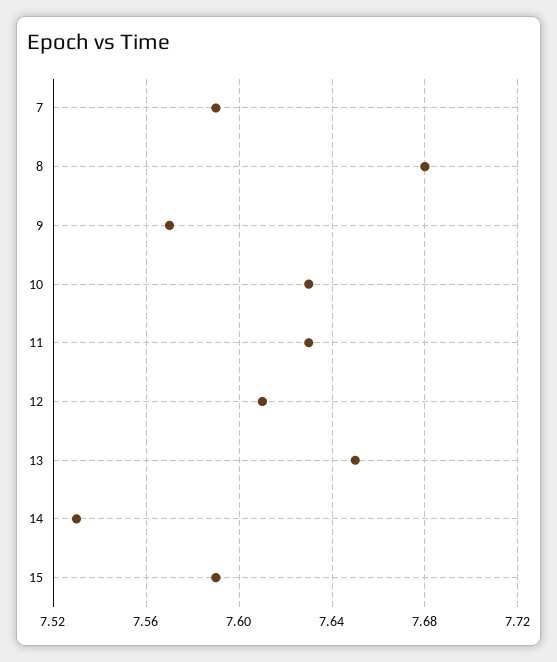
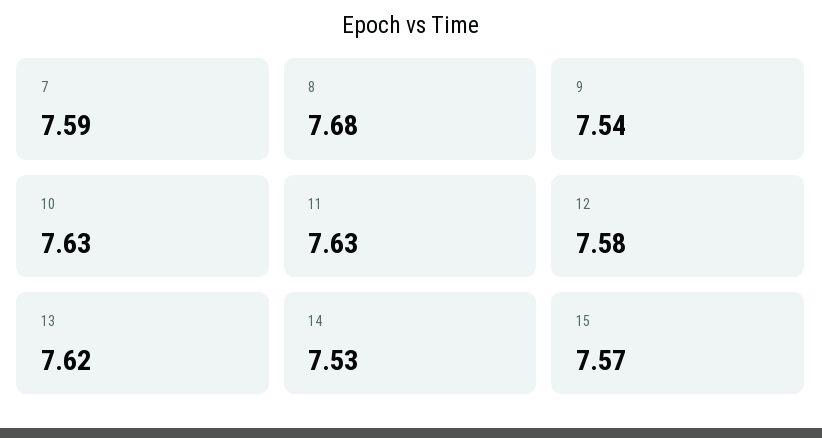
9: 7.57 -> 7.54
12: 7.61 -> 7.58
13: 7.65 -> 7.62
15: 7.59 -> 7.57

